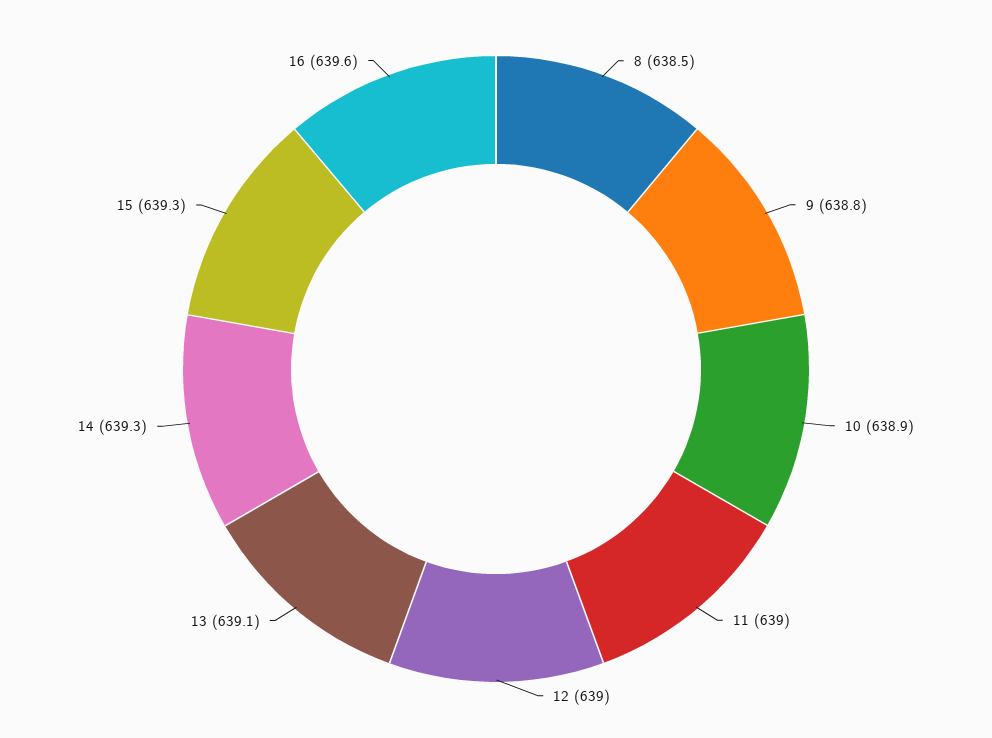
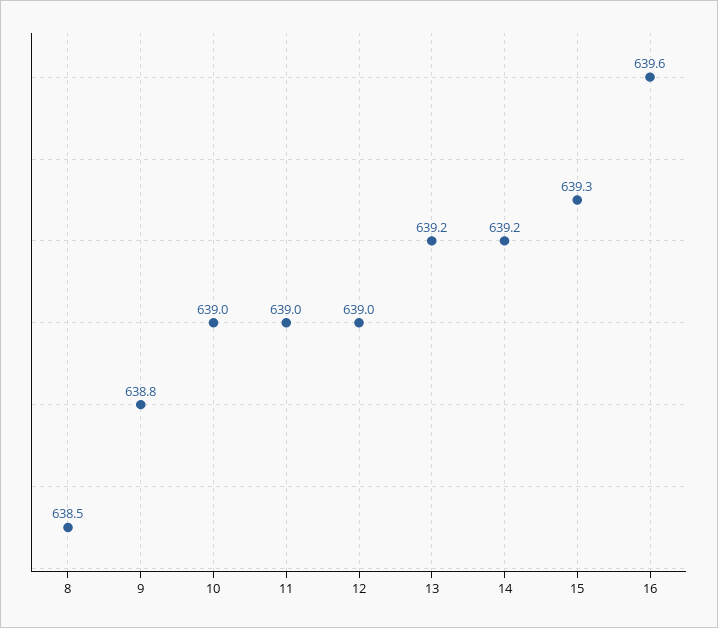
10: 638.9 -> 639
13: 639.1 -> 639.2
14: 639.3 -> 639.2

